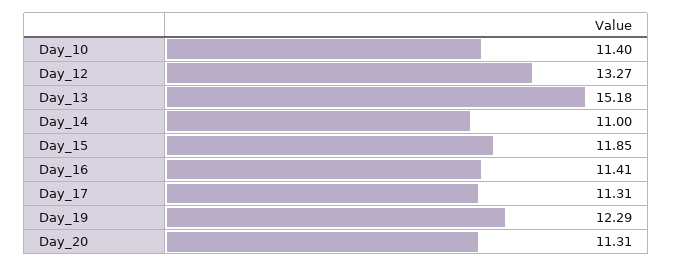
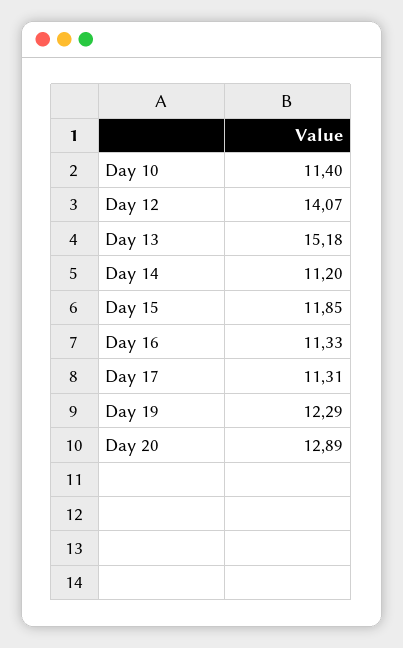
Day_12: 13.27 -> 14.07
Day_14: 11 -> 11.2
Day_16: 11.41 -> 11.33
Day_20: 11.31 -> 12.89

